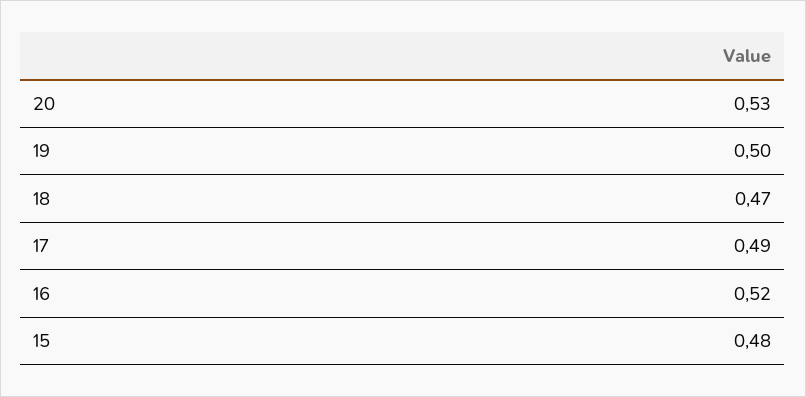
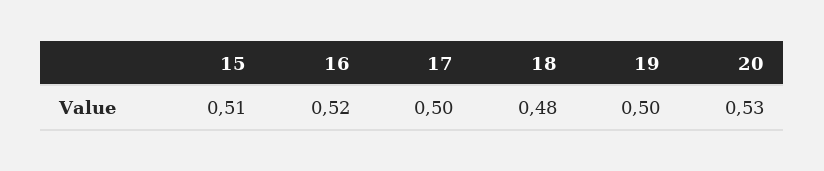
18: 0.47 -> 0.48
17: 0.49 -> 0.5
15: 0.48 -> 0.51

